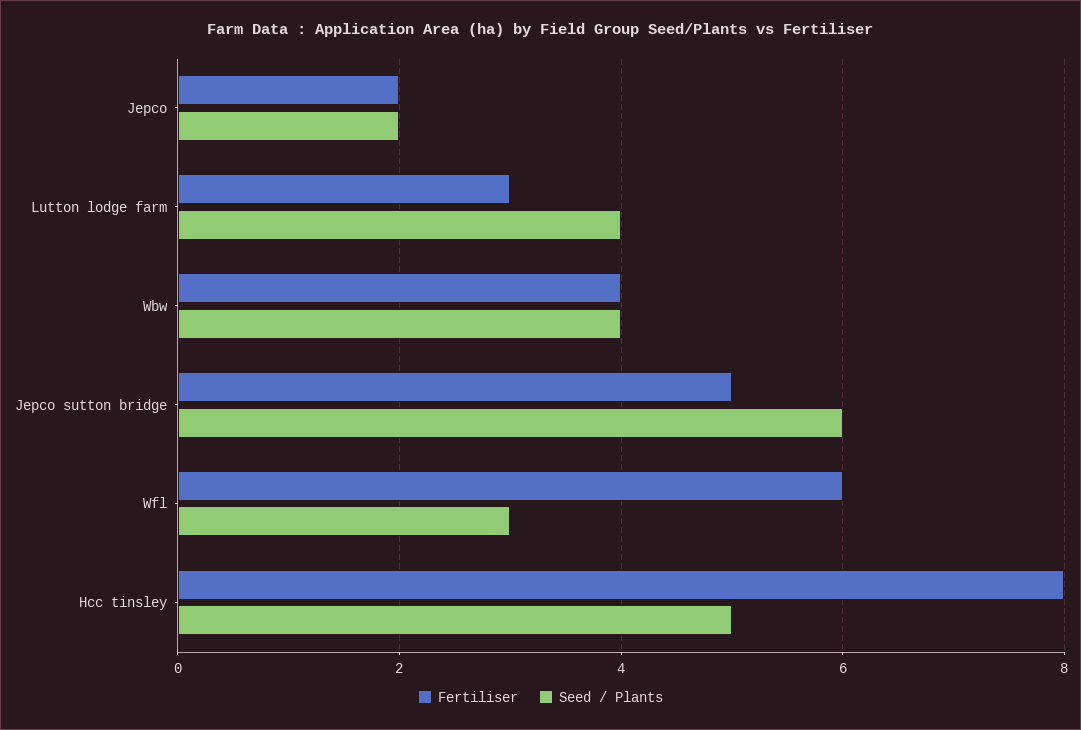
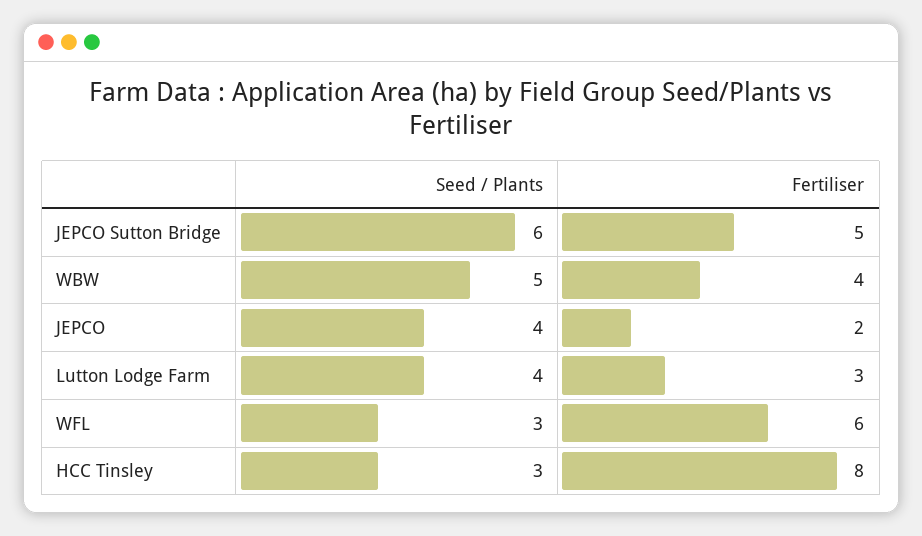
Seed / Plants, Jepco: 2 -> 4
Seed / Plants, Wbw: 4 -> 5
Seed / Plants, Hcc tinsley: 5 -> 3

